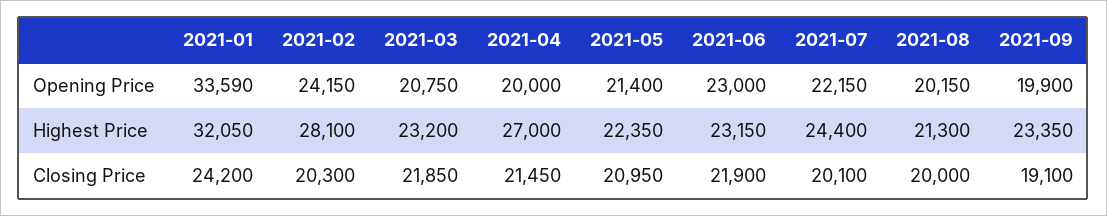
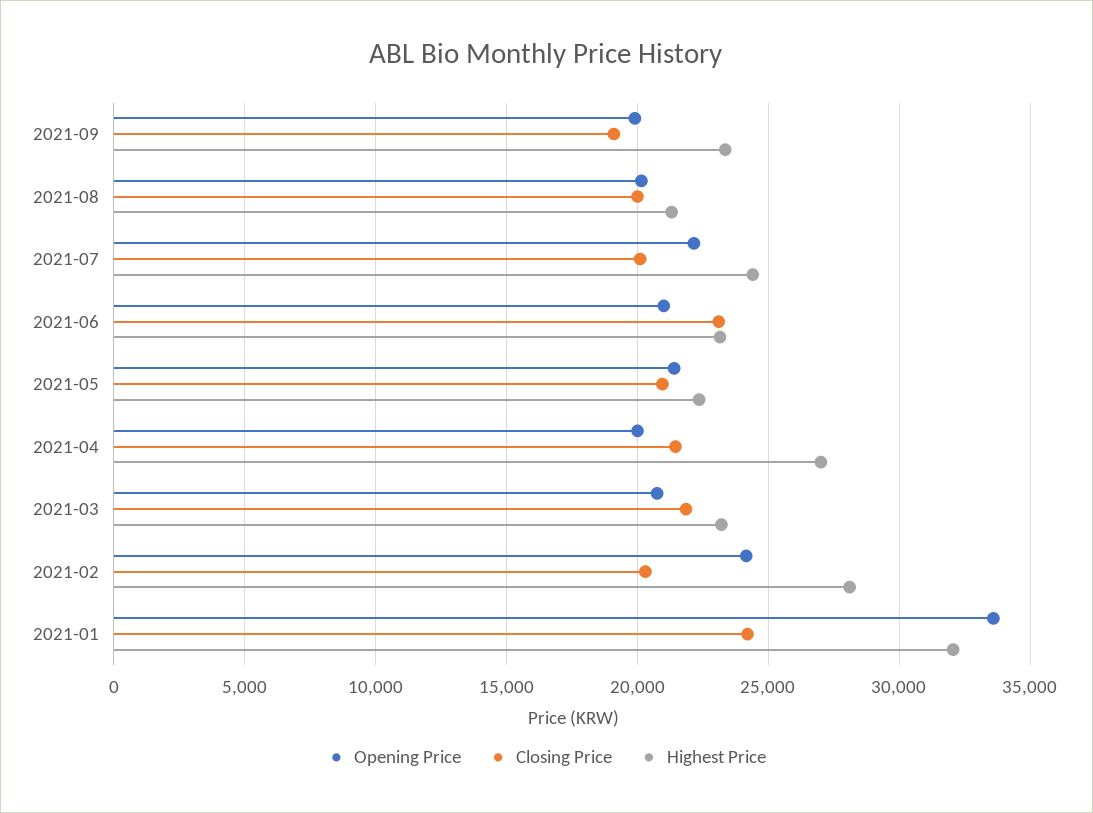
Opening Price, 2021-06: 23000 -> 21000
Closing Price, 2021-06: 21900 -> 23000

